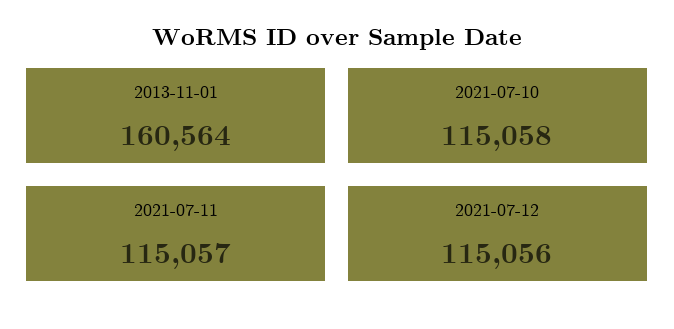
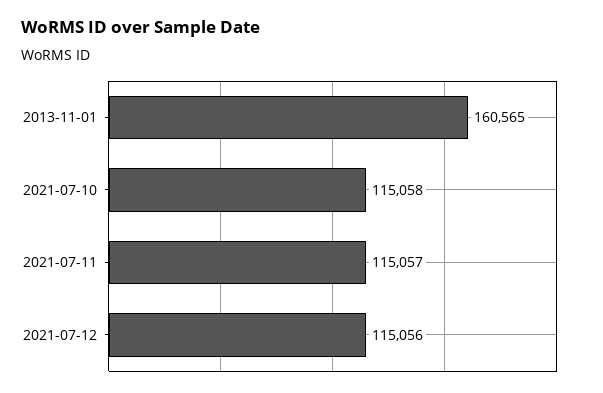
2013-11-01: 160564 -> 160565

